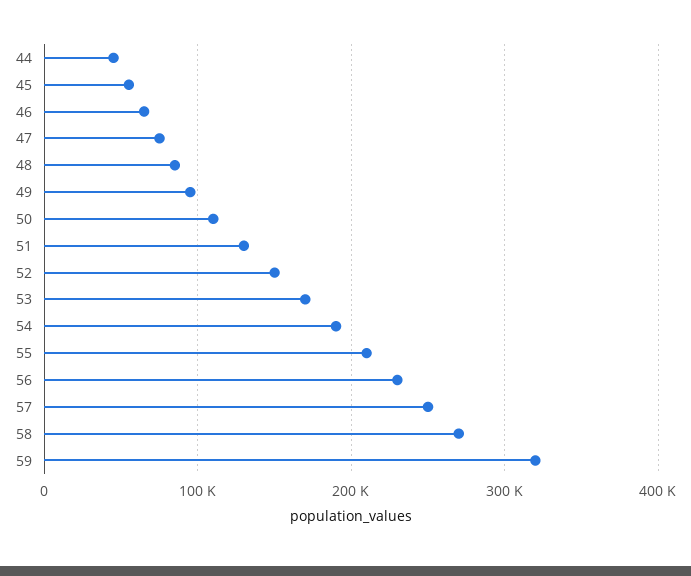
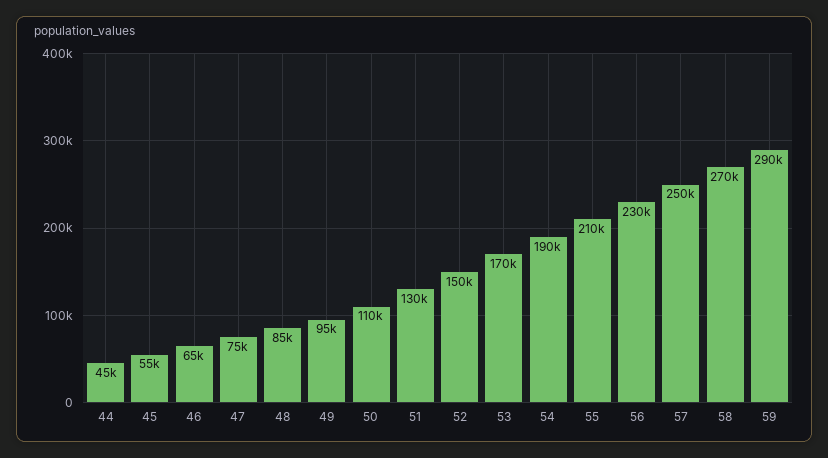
59: 320000 -> 290000

